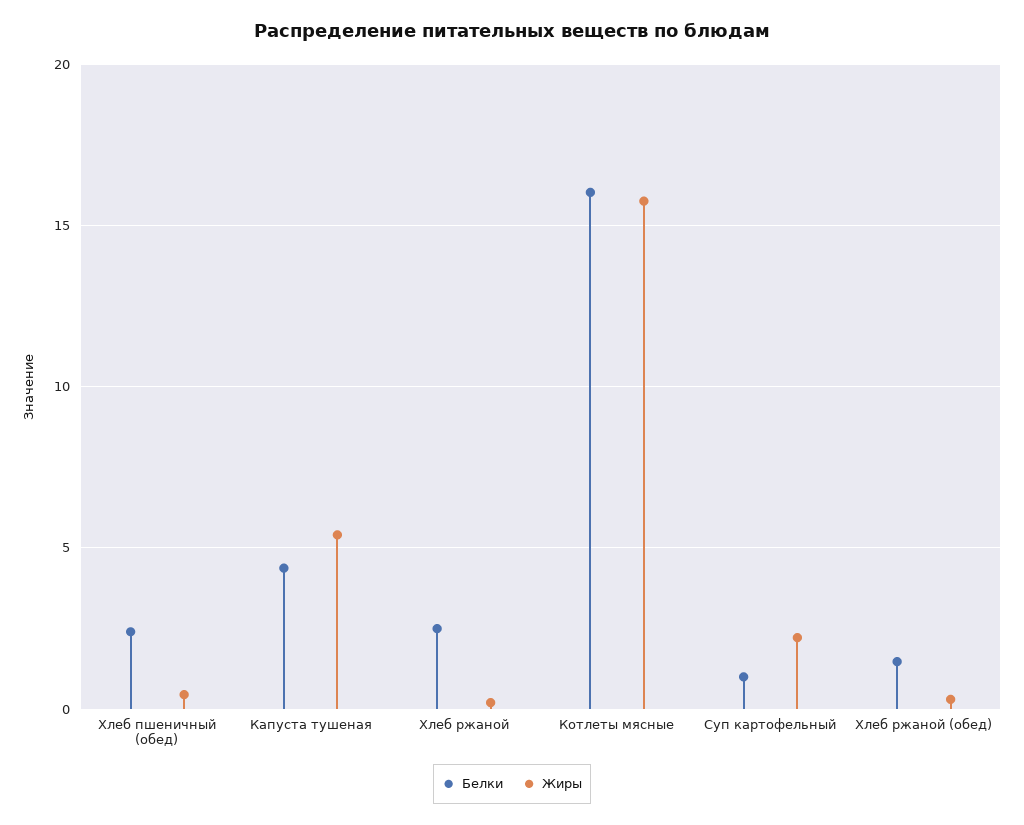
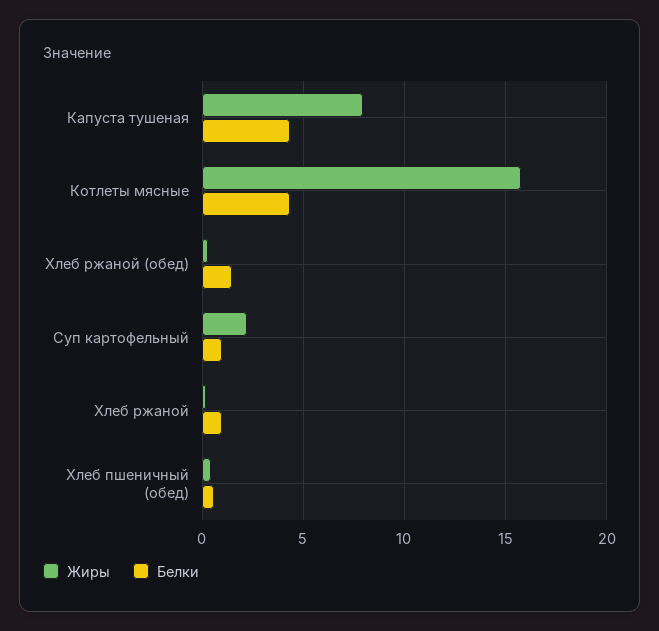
Белки, Хлеб пшеничный (обед): 2.5 -> 0.5
Жиры, Капуста тушеная: 5.5 -> 8
Белки, Хлеб ржаной: 2.5 -> 1
Белки, Котлеты мясные: 16 -> 4.5

